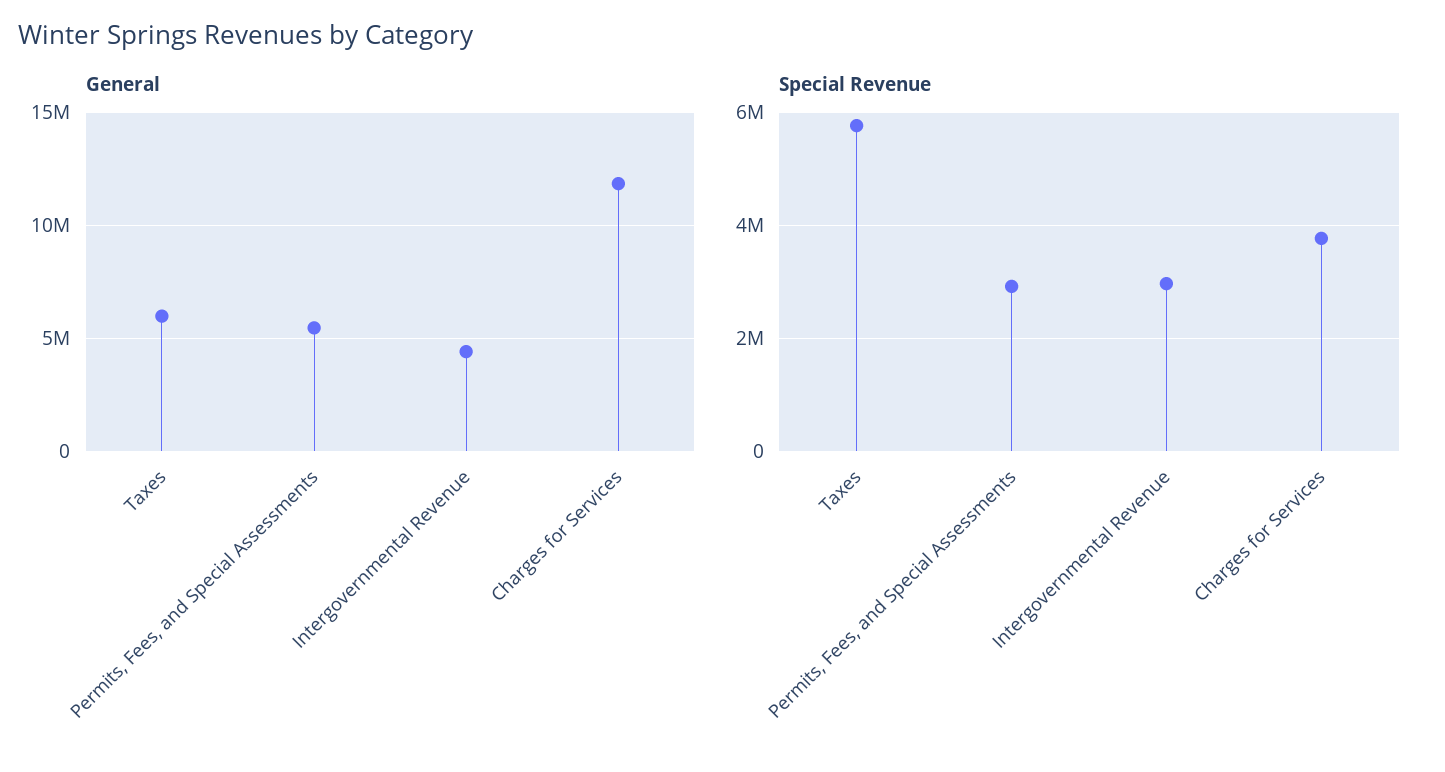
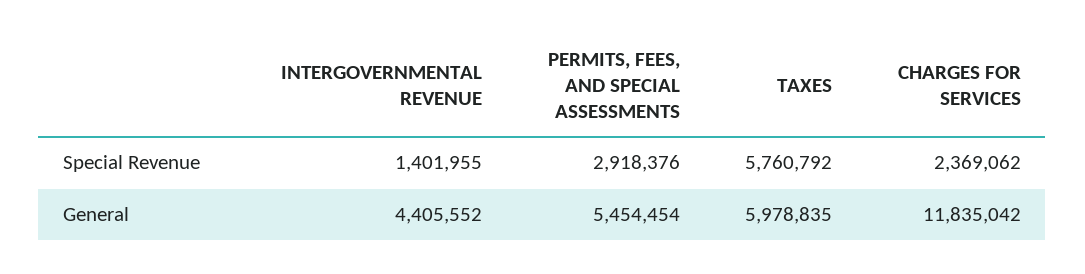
Special Revenue, Intergovernmental Revenue: 3000000 -> 1401955
Special Revenue, Charges for Services: 3800000 -> 2369062

